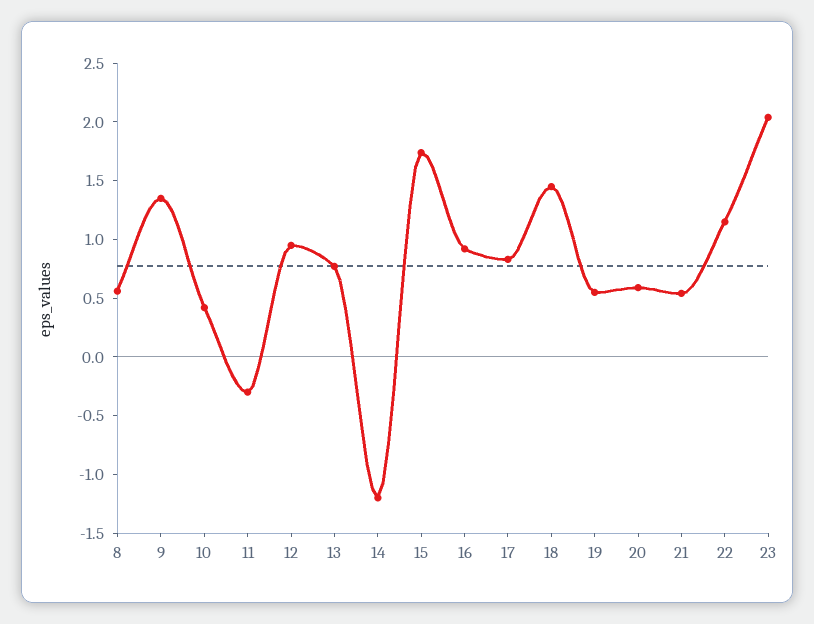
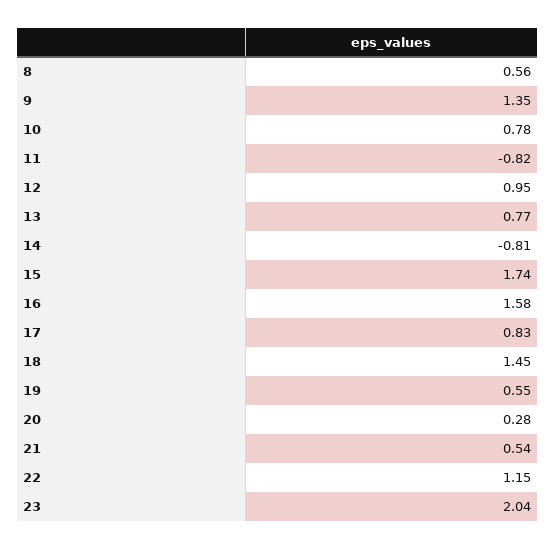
10: 0.4 -> 0.78
11: -0.3 -> -0.82
14: -1.2 -> -0.81
16: 0.9 -> 1.58
20: 0.6 -> 0.28

